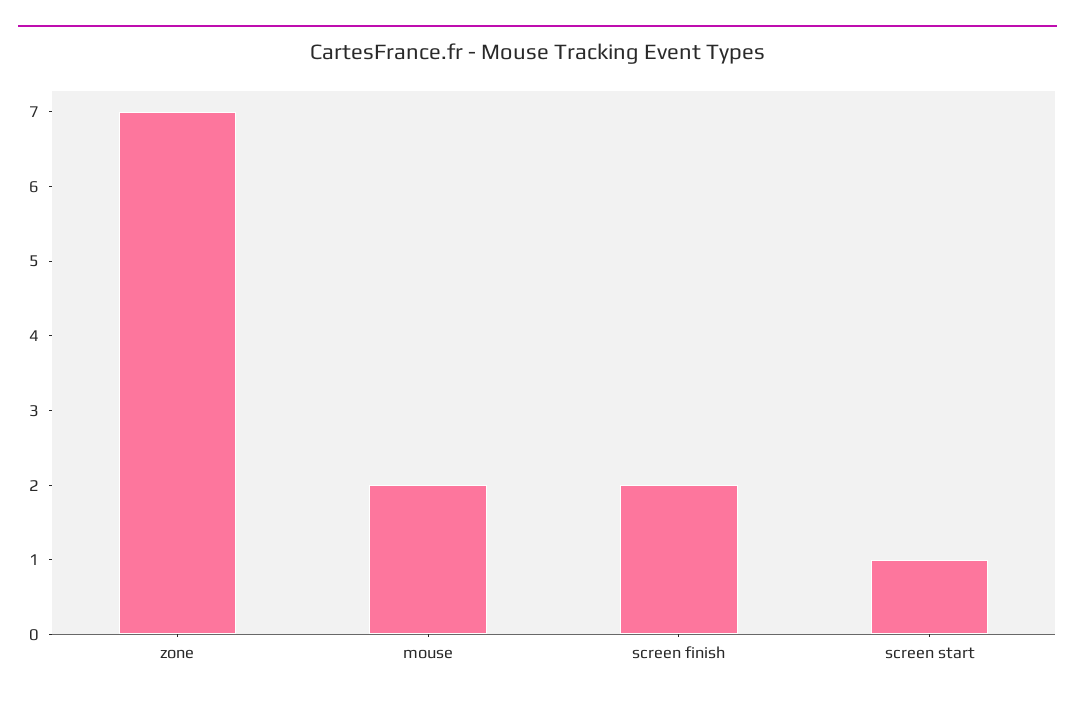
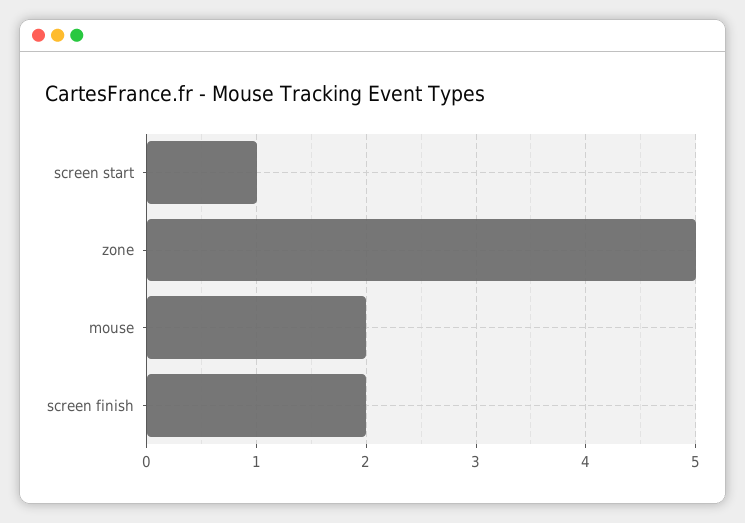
zone: 7 -> 5

